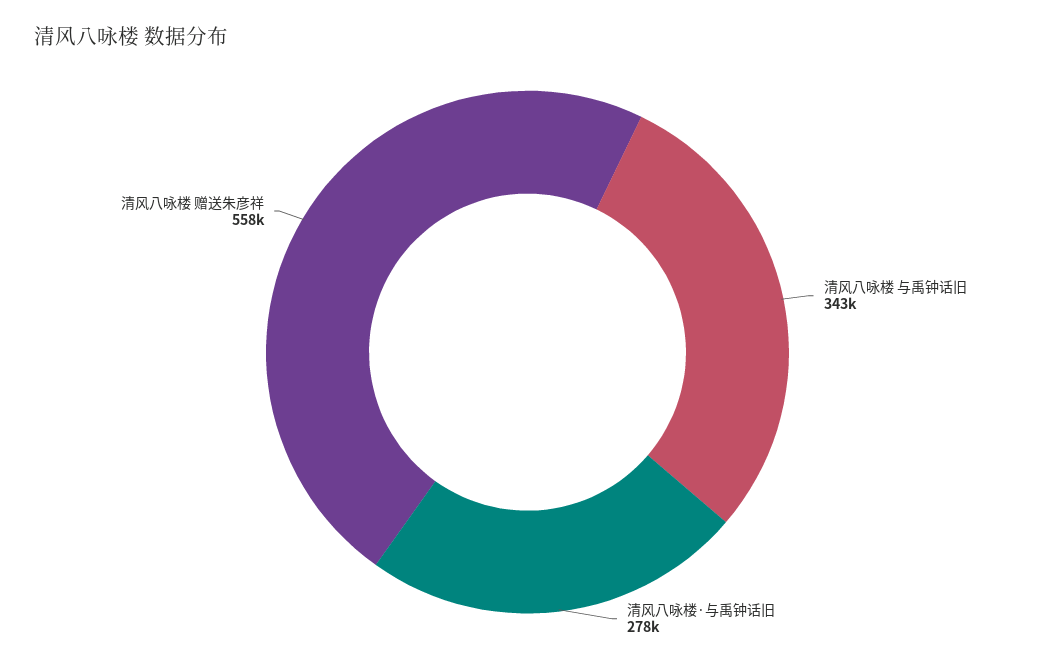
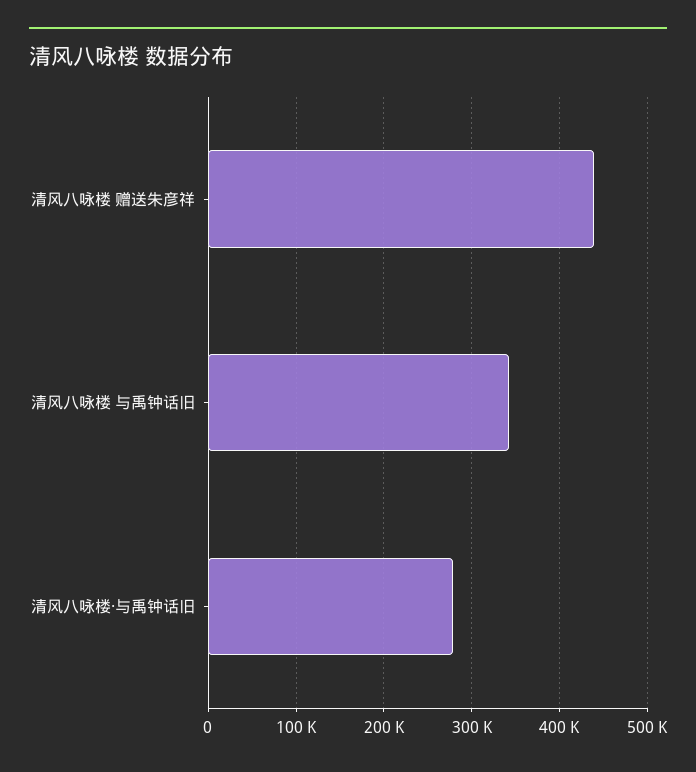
清风八咏楼 赠送朱彦祥: 558000 -> 440000

